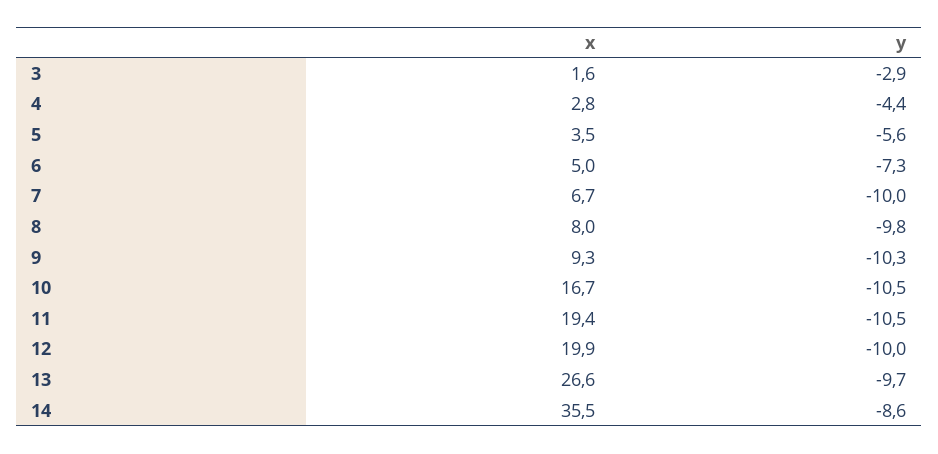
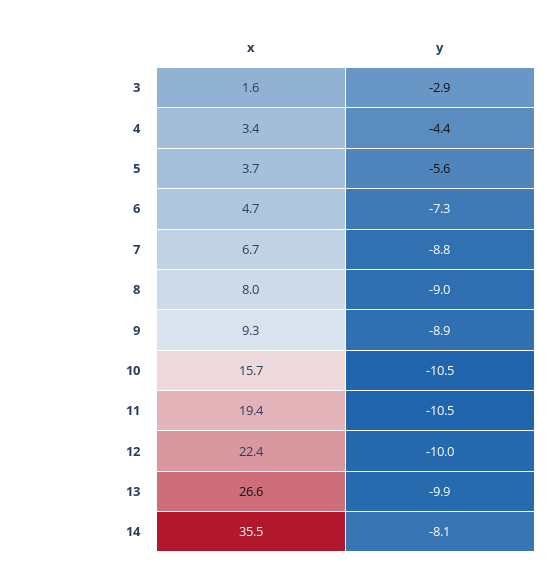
x, 4: 2.8 -> 3.4
x, 5: 3.5 -> 3.7
x, 6: 5 -> 4.7
y, 7: -10 -> -8.8
y, 8: -9.8 -> -9
y, 9: -10.3 -> -8.9
x, 10: 16.7 -> 15.7
x, 12: 19.9 -> 22.4
y, 13: -9.7 -> -9.9
y, 14: -8.6 -> -8.1

